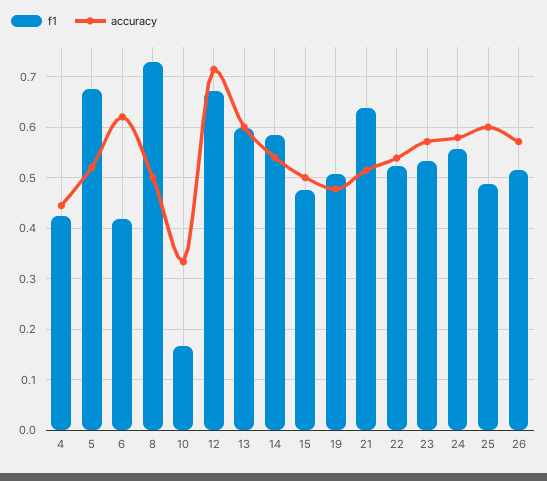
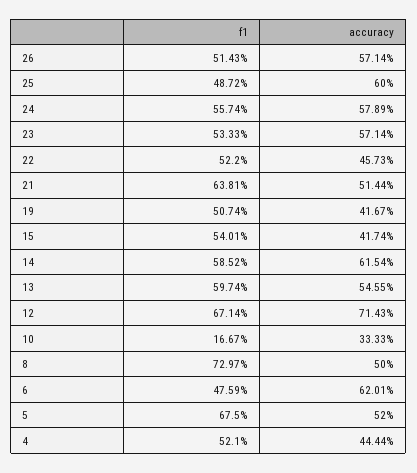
f1, 4: 0.42 -> 0.521
f1, 6: 0.42 -> 0.4759
accuracy, 13: 0.6 -> 0.5455
accuracy, 14: 0.54 -> 0.6154
f1, 15: 0.48 -> 0.5401
accuracy, 15: 0.5 -> 0.4174
accuracy, 19: 0.48 -> 0.4167
accuracy, 22: 0.54 -> 0.4573

